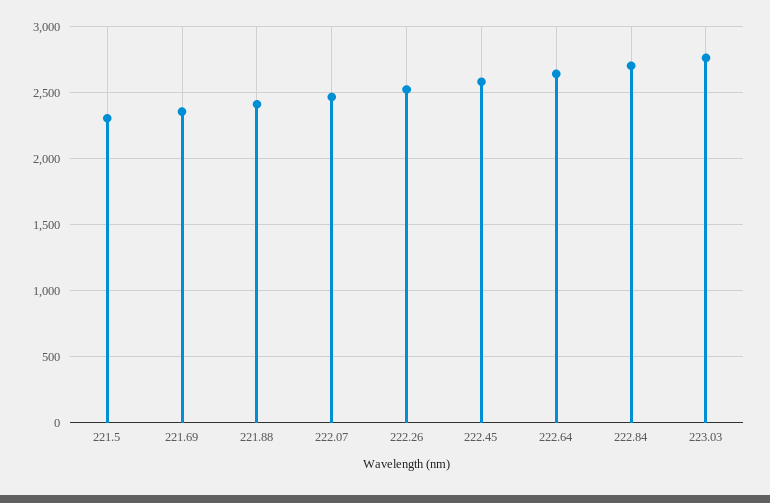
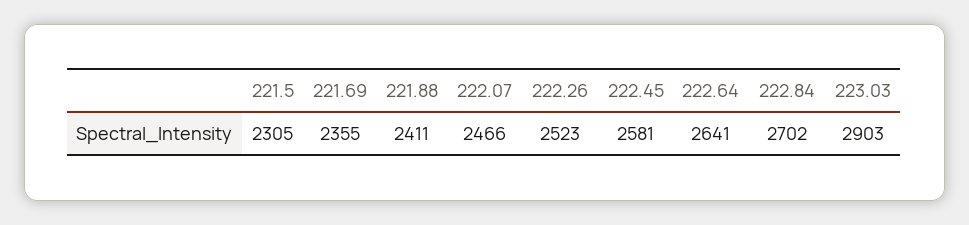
223.03: 2750 -> 2903

